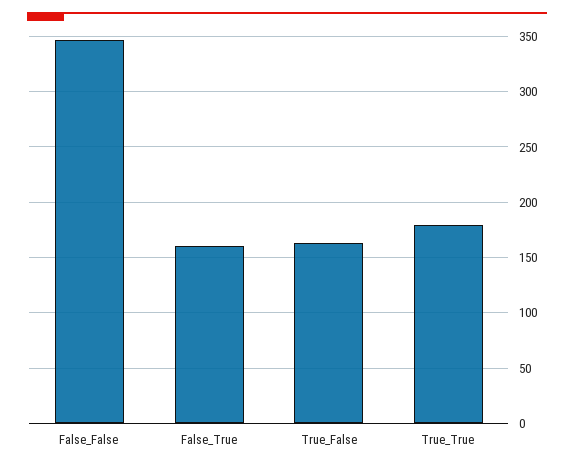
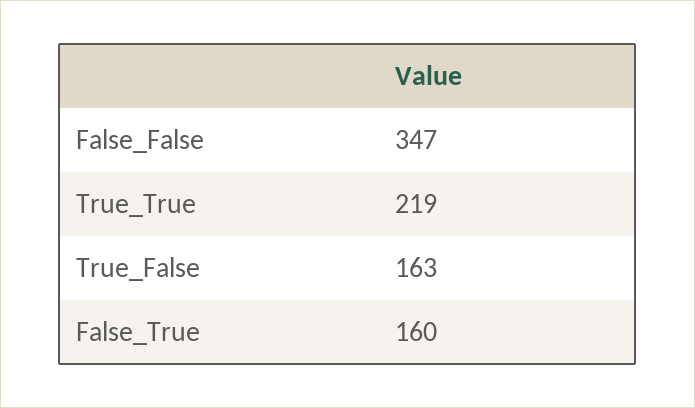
True_True: 180 -> 219

